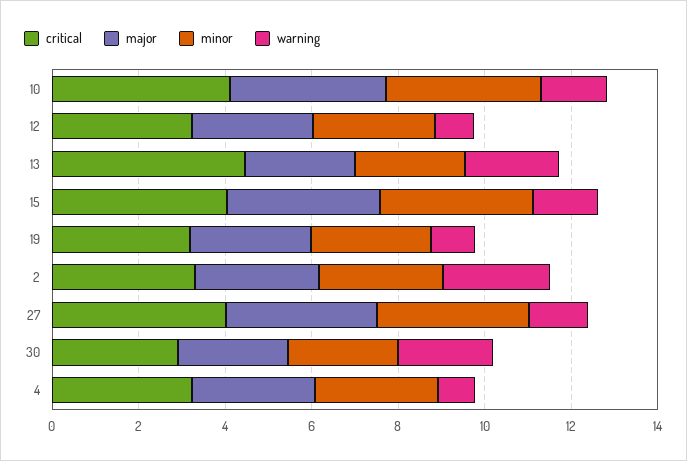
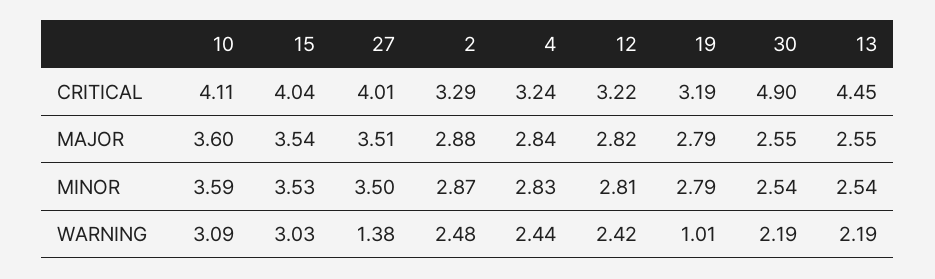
warning, 10: 1.5 -> 3.09
warning, 12: 1 -> 2.42
warning, 15: 1.5 -> 3.03
critical, 30: 3 -> 4.9
warning, 4: 1 -> 2.44

